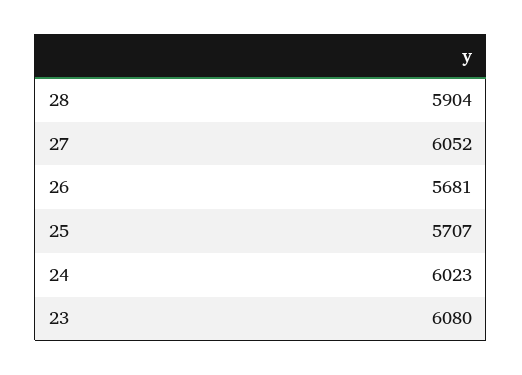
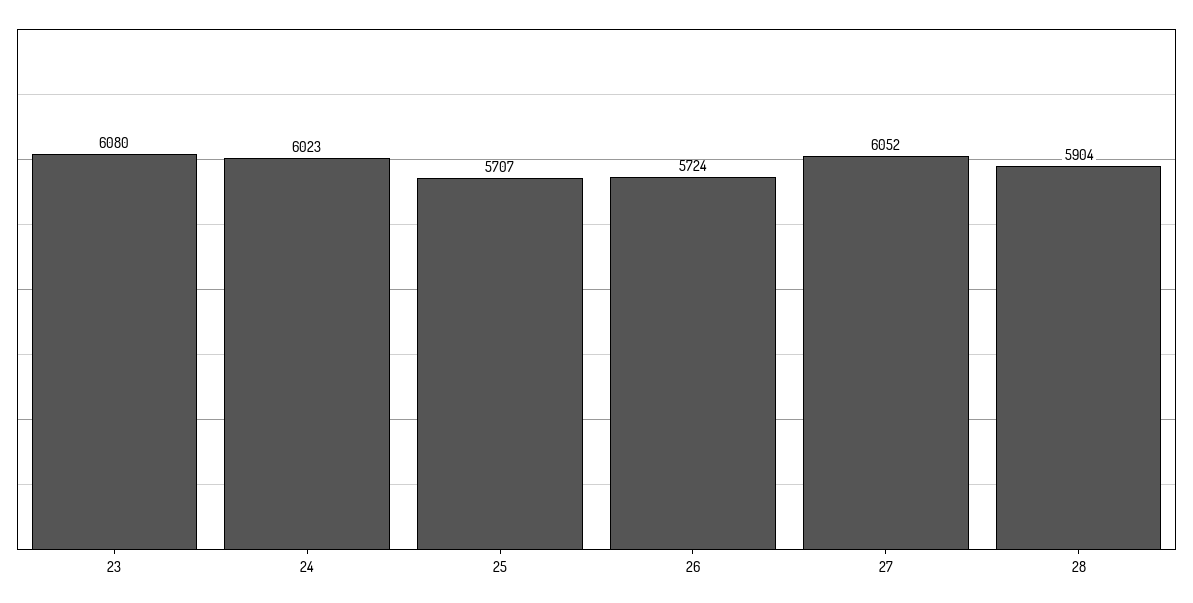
26: 5681 -> 5724

